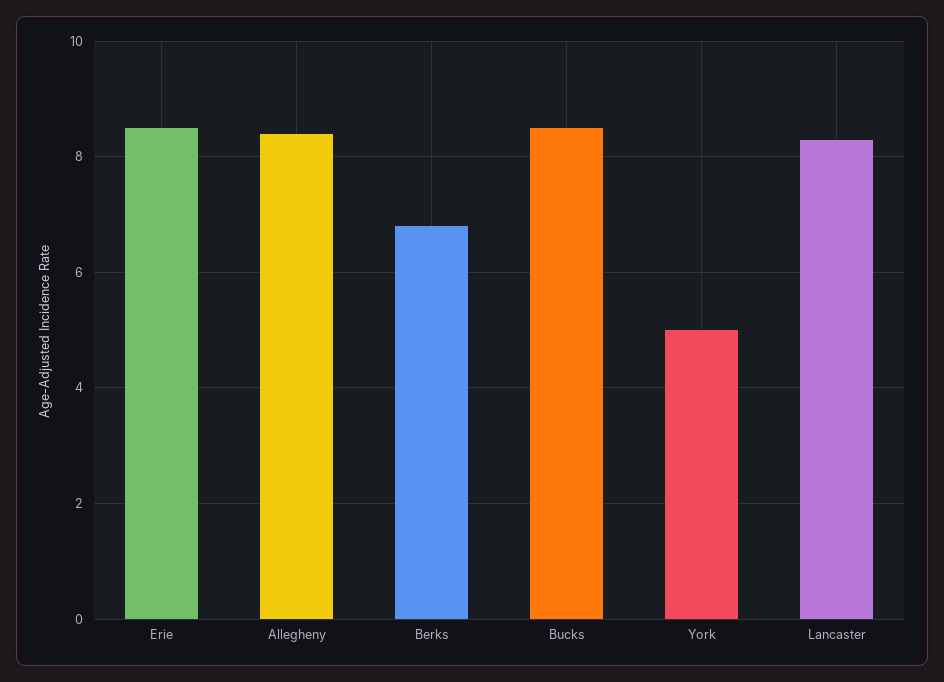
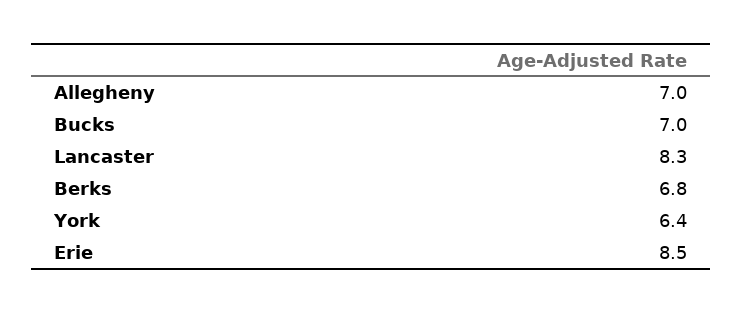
Allegheny: 8.5 -> 7
Bucks: 8.5 -> 7
York: 5 -> 6.4

